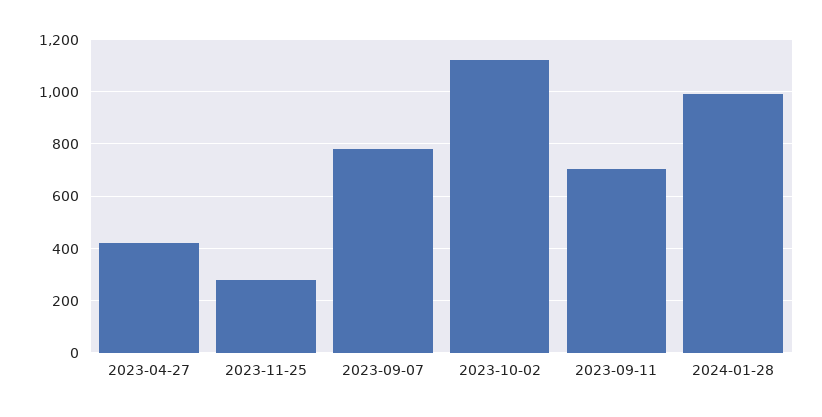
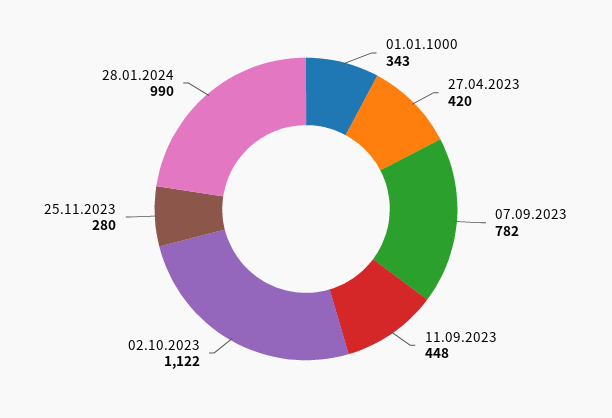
2023-09-11: 700 -> 448
01.01.1000: none -> 343

